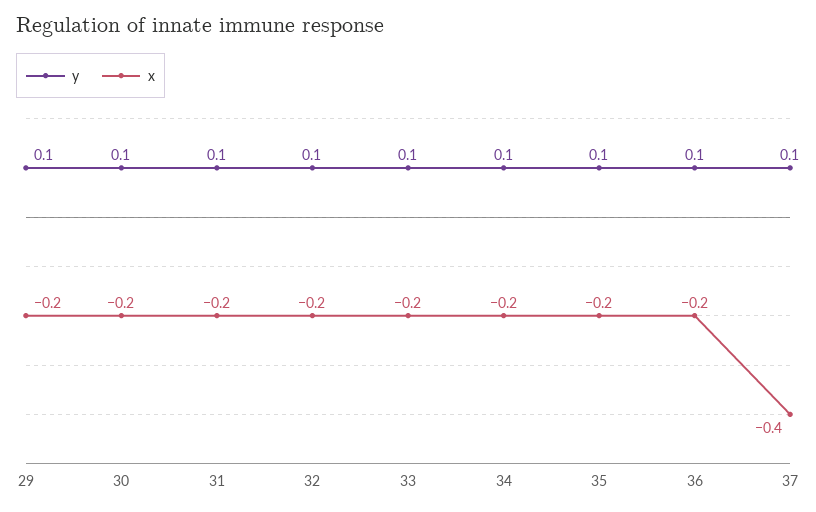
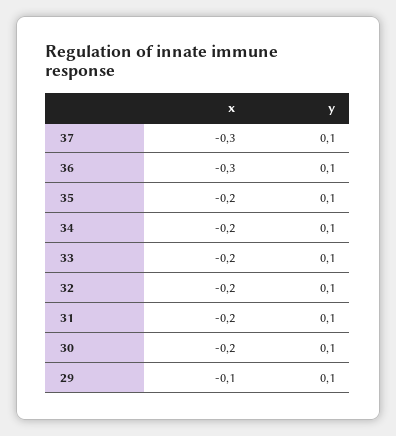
x, 29: -0.2 -> -0.1
x, 36: -0.2 -> -0.3
x, 37: -0.4 -> -0.3

